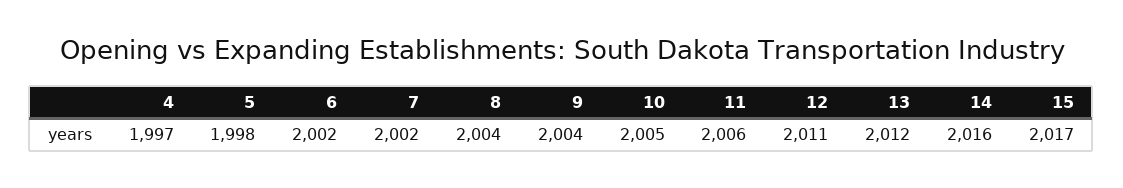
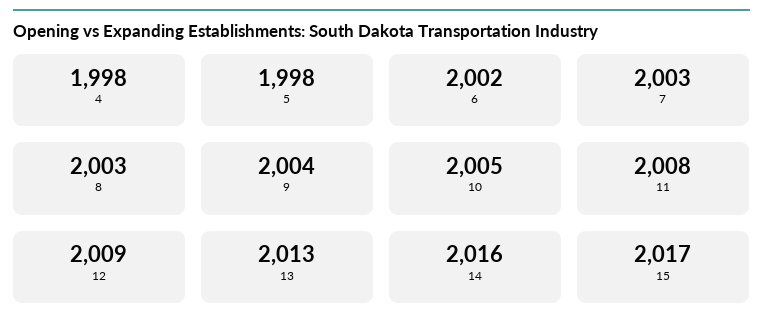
4: 1997 -> 1998
7: 2002 -> 2003
8: 2004 -> 2003
11: 2006 -> 2008
12: 2011 -> 2009
13: 2012 -> 2013

